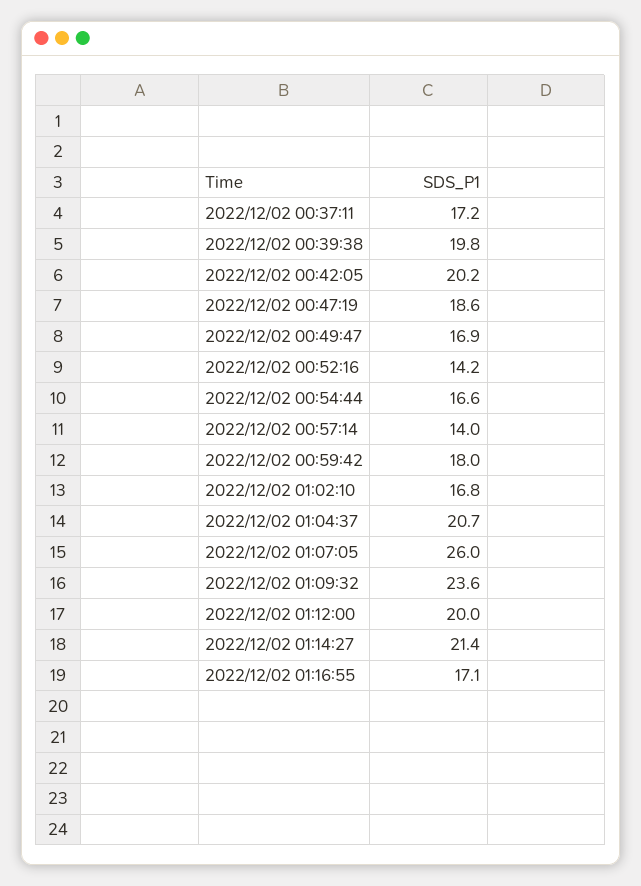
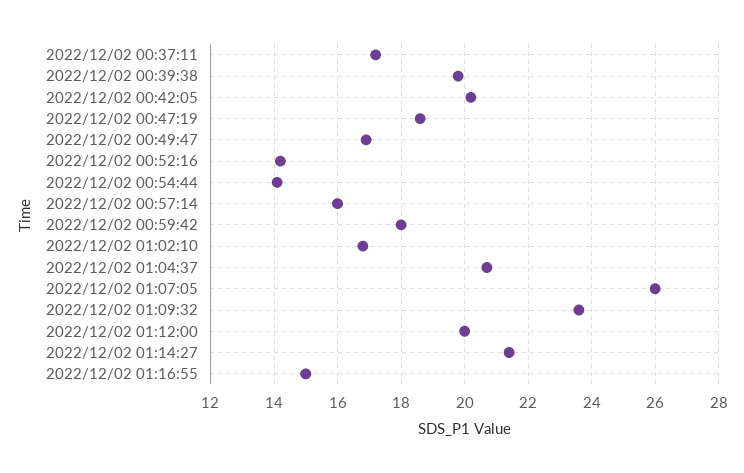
2022/12/02 00:54:44: 16.6 -> 14
2022/12/02 00:57:14: 14 -> 16
2022/12/02 01:16:55: 17.1 -> 15

